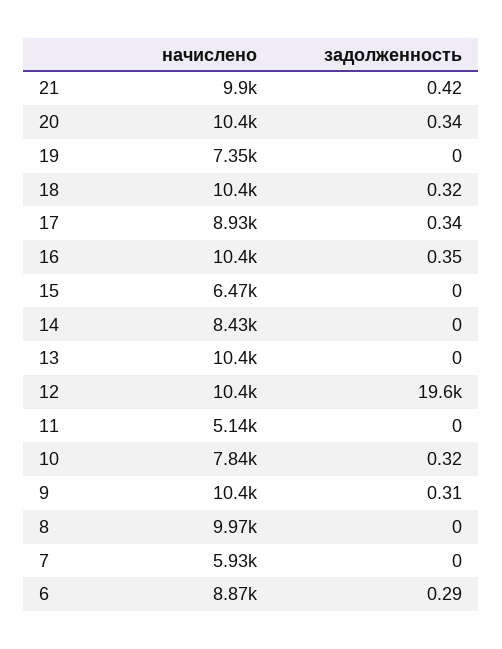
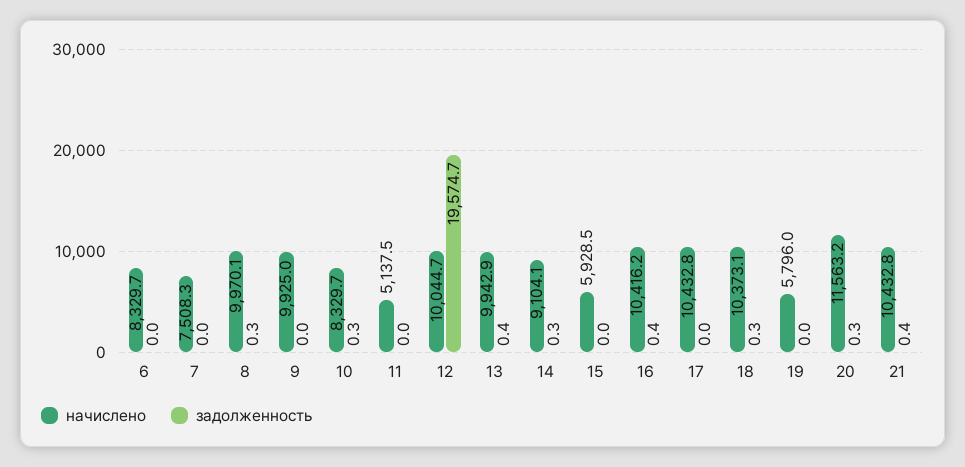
начислено, 21: 9900 -> 10432.8
начислено, 20: 10400 -> 11563.2
начислено, 19: 7350 -> 5796
начислено, 17: 8930 -> 10432.8
задолженность, 17: 0.34 -> 0
начислено, 15: 6470 -> 5928.5
начислено, 14: 8430 -> 9104.1
задолженность, 14: 0 -> 0.3
начислено, 13: 10400 -> 9942.9
задолженность, 13: 0 -> 0.4
начислено, 12: 10400 -> 10044.7
начислено, 10: 7840 -> 8329.7
начислено, 9: 10400 -> 9925
задолженность, 9: 0.31 -> 0
задолженность, 8: 0 -> 0.3
начислено, 7: 5930 -> 7508.3
начислено, 6: 8870 -> 8329.7
задолженность, 6: 0.29 -> 0

